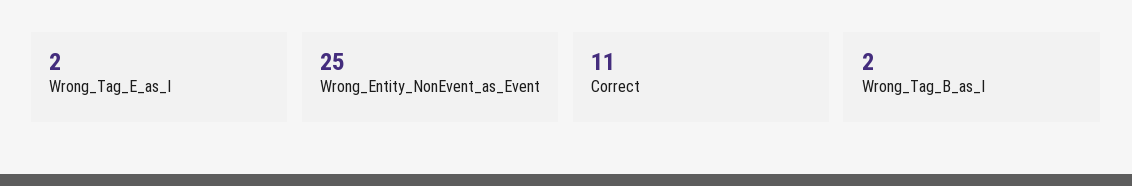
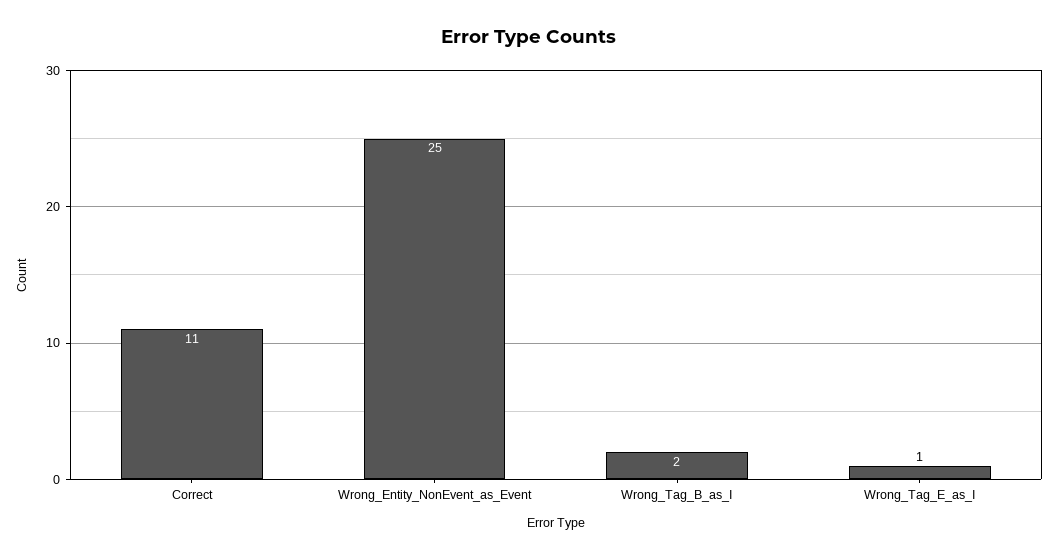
Wrong_Tag_E_as_I: 2 -> 1

